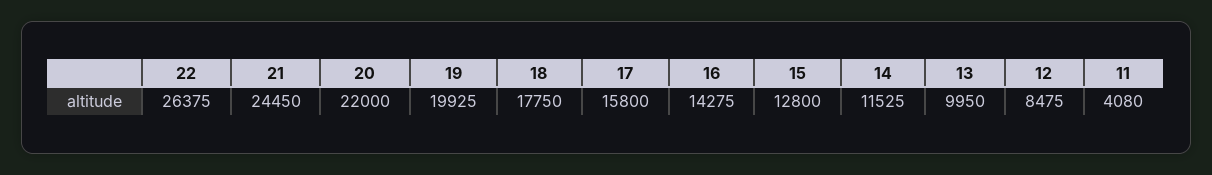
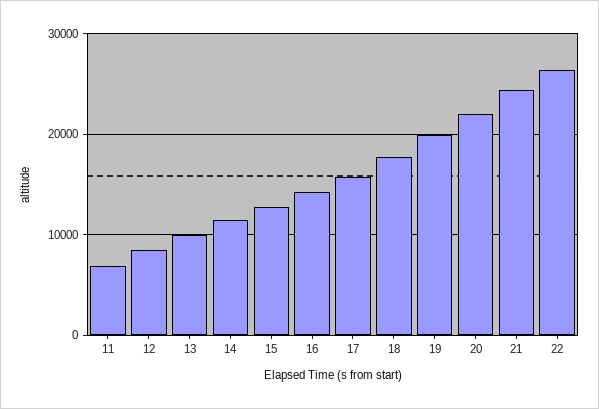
11: 4080 -> 7000

